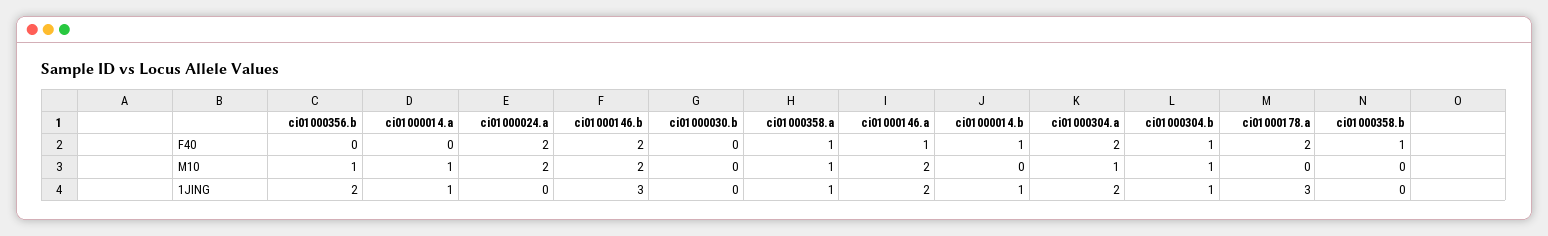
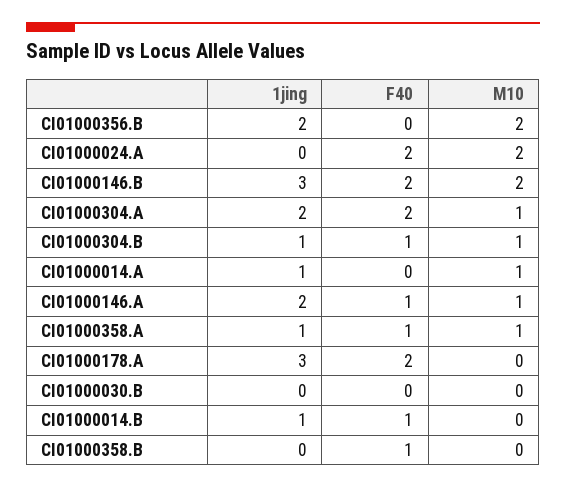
ci01000356.b, M10: 1 -> 2
ci01000146.a, M10: 2 -> 1

